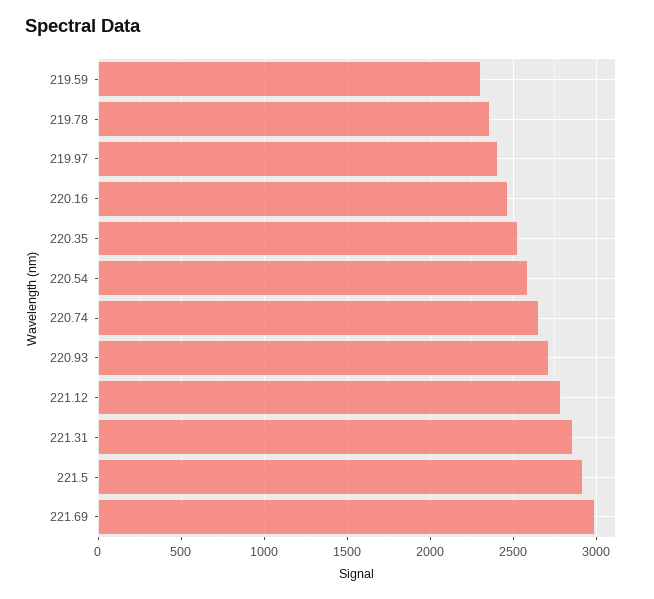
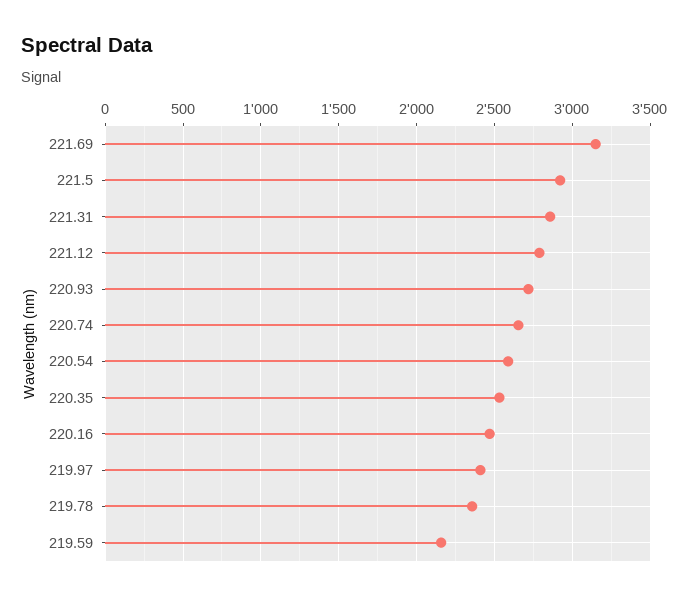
219.59: 2300 -> 2150
221.69: 3000 -> 3150

